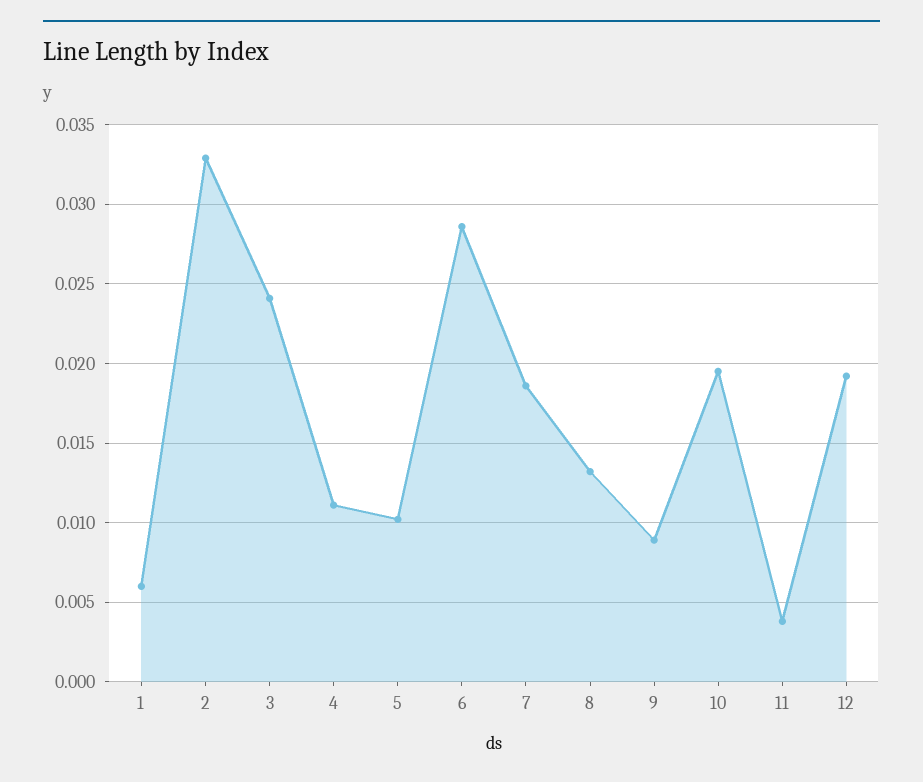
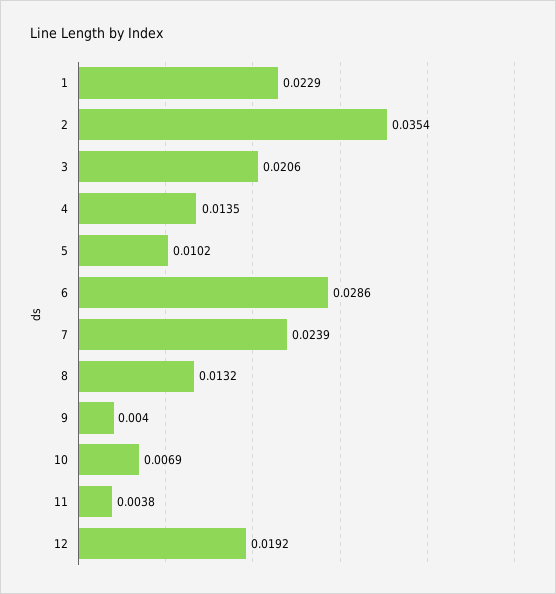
1: 0.006 -> 0.0229
2: 0.033 -> 0.0354
3: 0.024 -> 0.0206
4: 0.011 -> 0.0135
7: 0.0185 -> 0.0239
9: 0.009 -> 0.004
10: 0.0195 -> 0.0069

